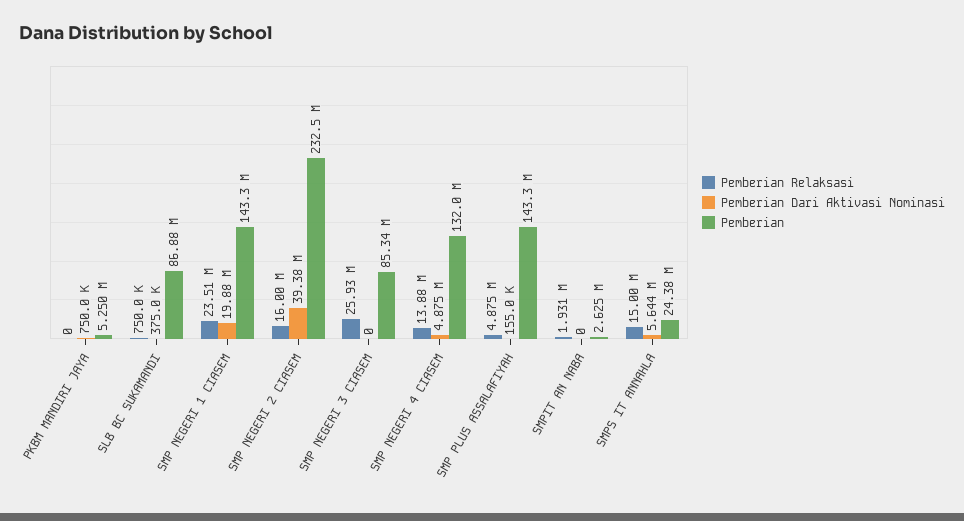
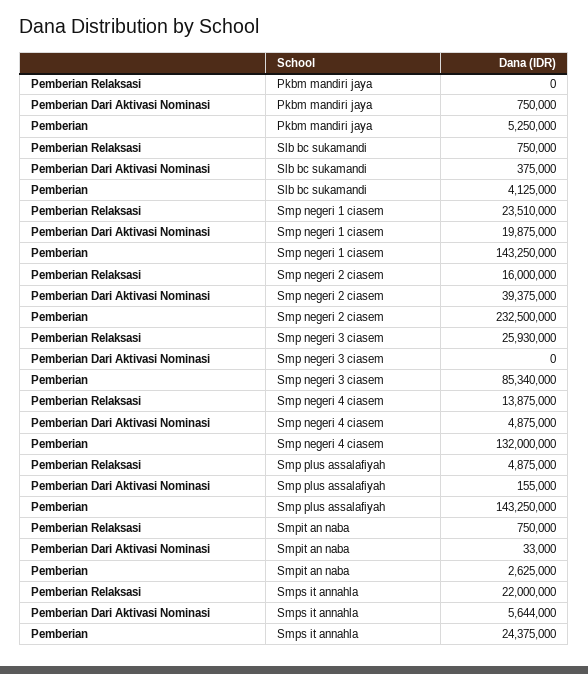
Pemberian, SLB BC SUKAMANDI: 86880000 -> 4125000
Pemberian Relaksasi, SMPIT AN NABA: 1931000 -> 750000
Pemberian Dari Aktivasi Nominasi, SMPIT AN NABA: 0 -> 33000
Pemberian Relaksasi, SMPS IT ANNAHLA: 15000000 -> 22000000

